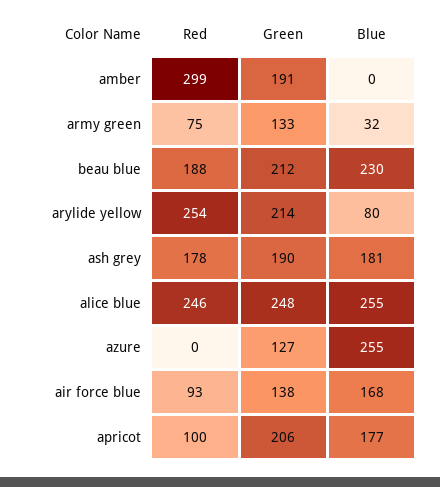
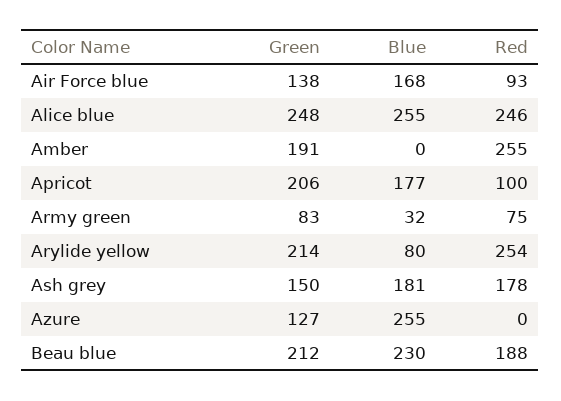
Red, amber: 299 -> 255
Green, army green: 133 -> 83
Green, ash grey: 190 -> 150

